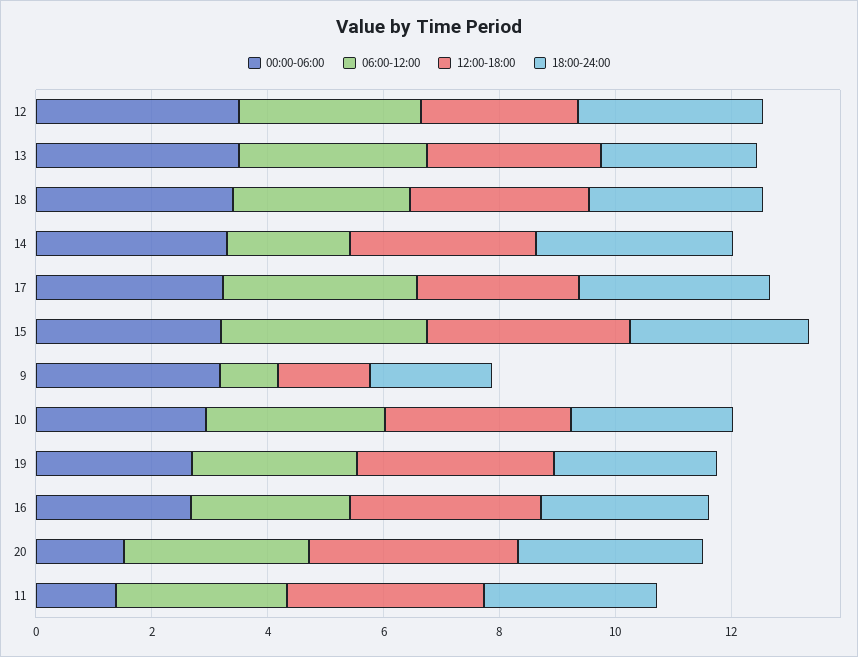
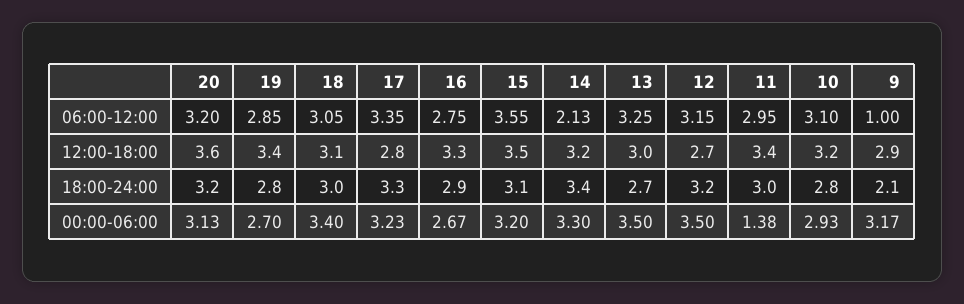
12:00-18:00, 9: 1.5 -> 2.9
00:00-06:00, 20: 1.5 -> 3.13

